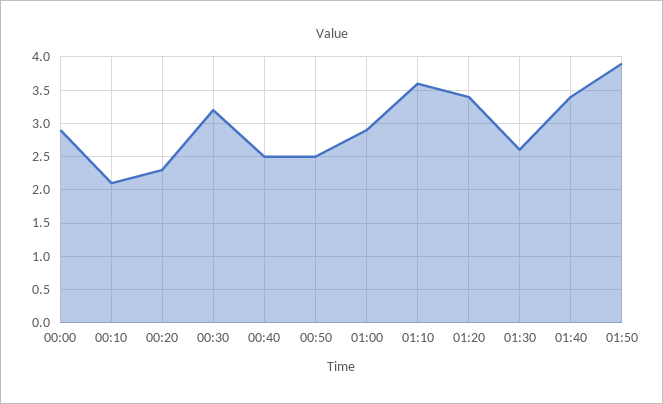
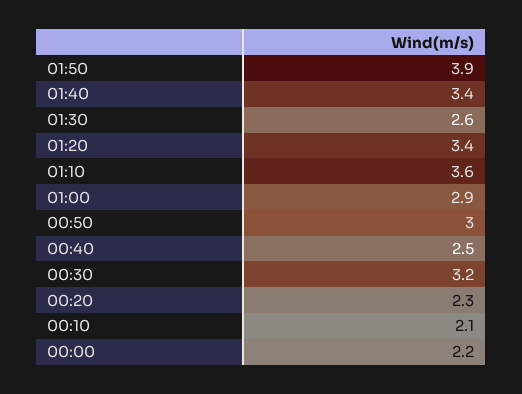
00:00: 2.9 -> 2.2
00:50: 2.5 -> 3

